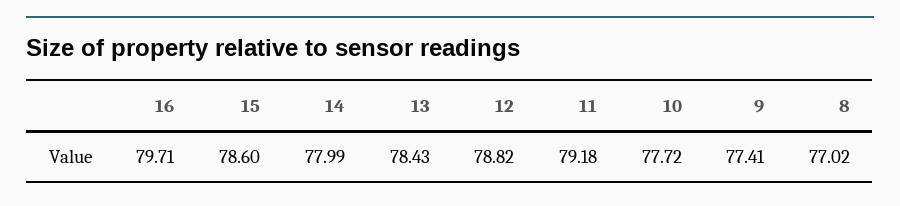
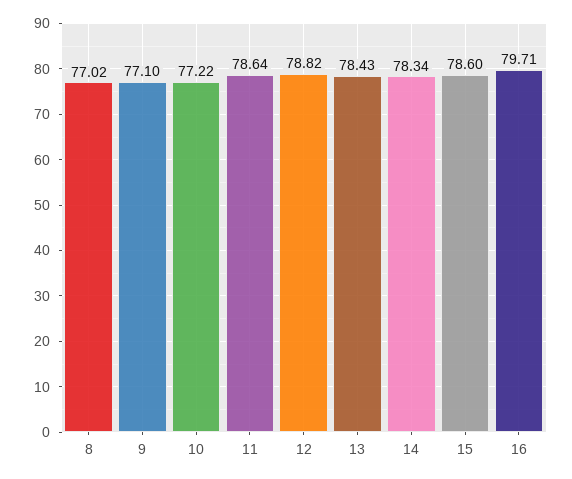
14: 77.99 -> 78.34
11: 79.18 -> 78.64
10: 77.72 -> 77.22
9: 77.41 -> 77.1

